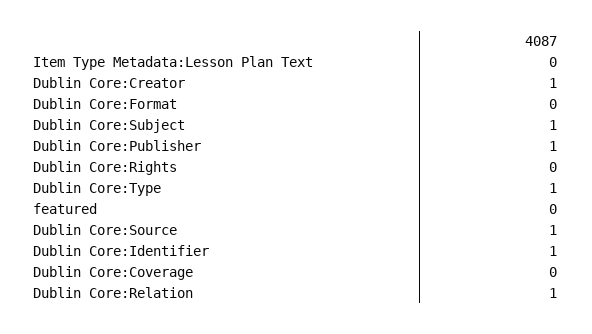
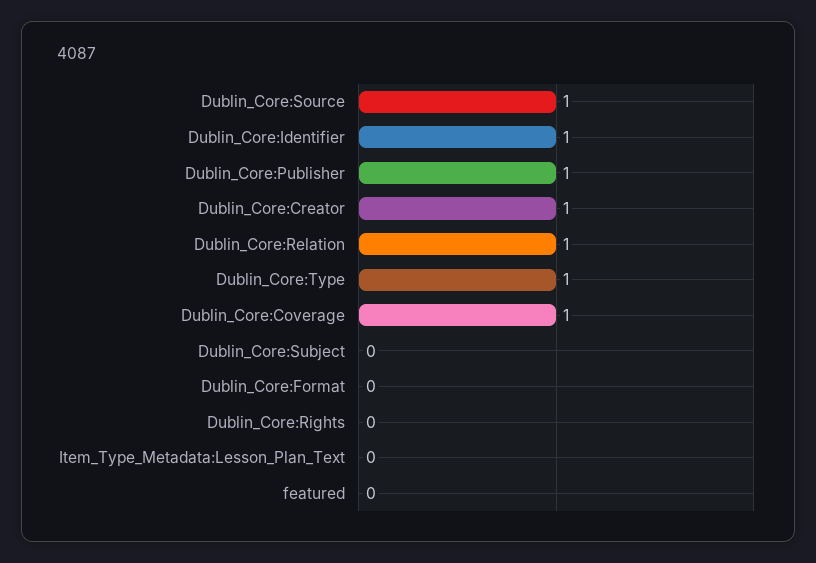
Dublin Core:Subject: 1 -> 0
Dublin Core:Coverage: 0 -> 1

